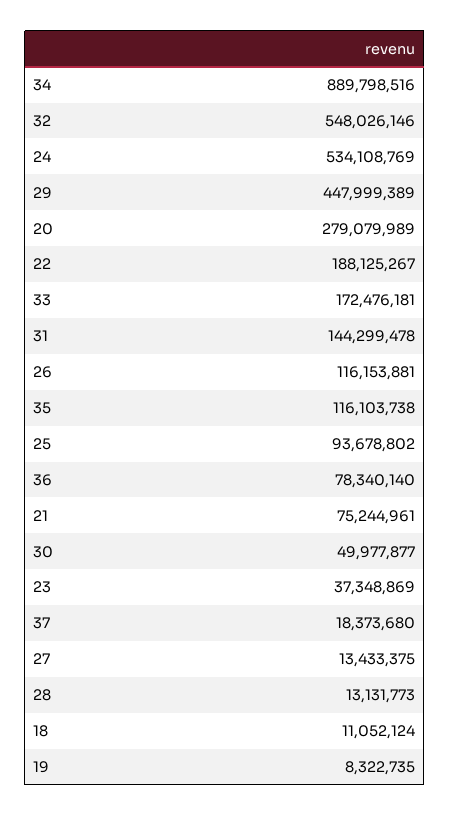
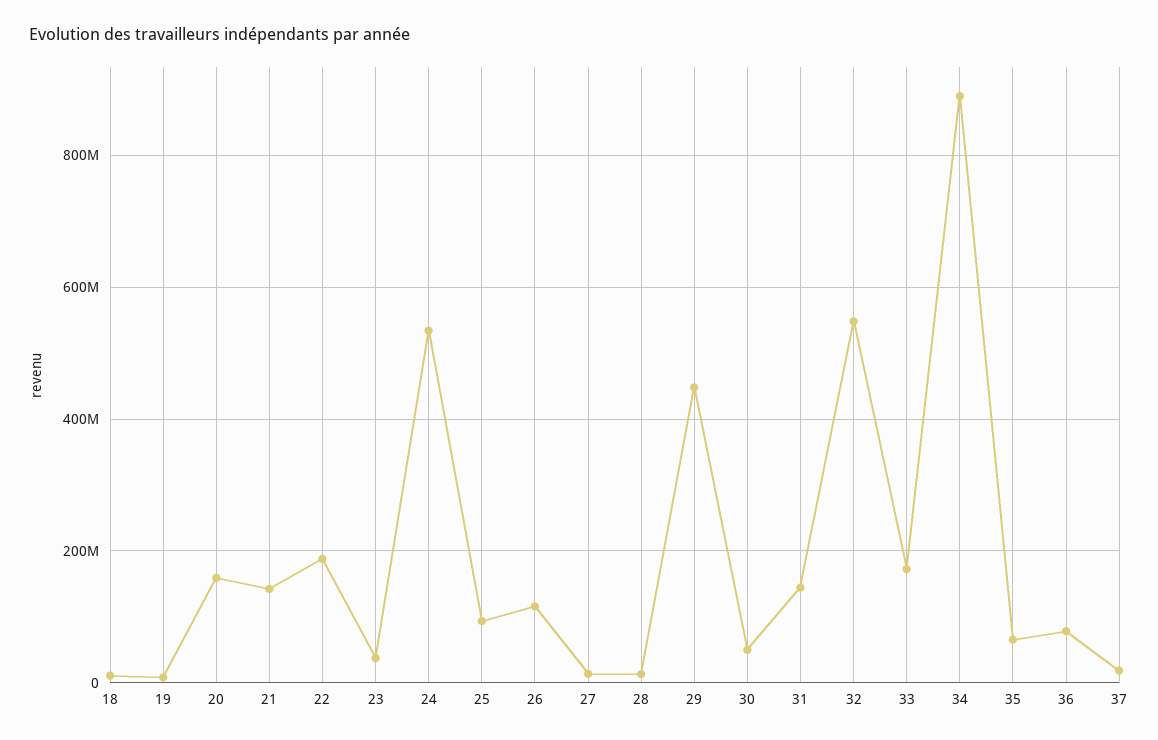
20: 279079989 -> 160000000
35: 116103738 -> 60000000
21: 75244961 -> 140000000

